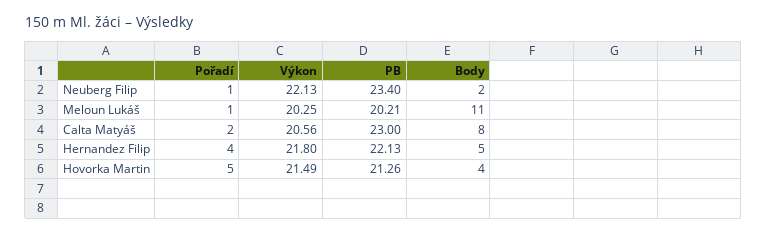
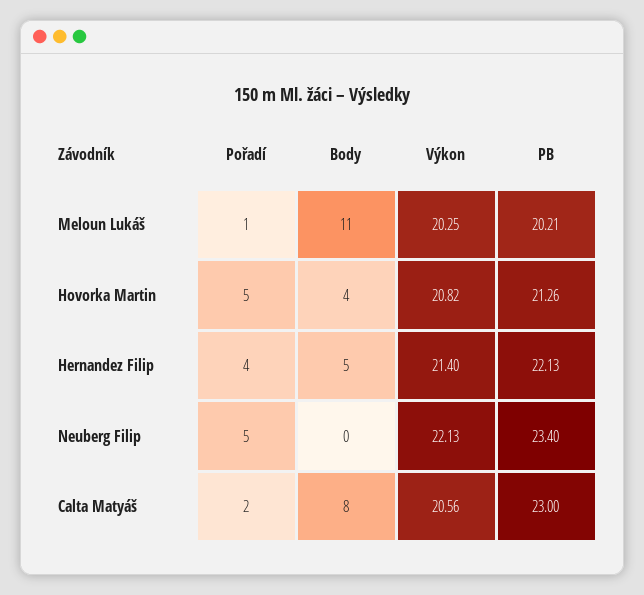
Pořadí, Neuberg Filip: 1 -> 5
Body, Neuberg Filip: 2 -> 0
Výkon, Hernandez Filip: 21.8 -> 21.4
Výkon, Hovorka Martin: 21.49 -> 20.82

